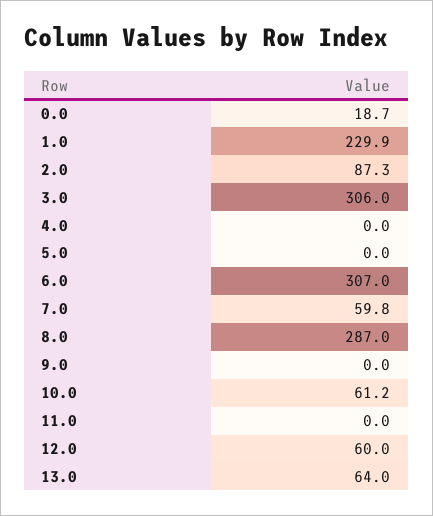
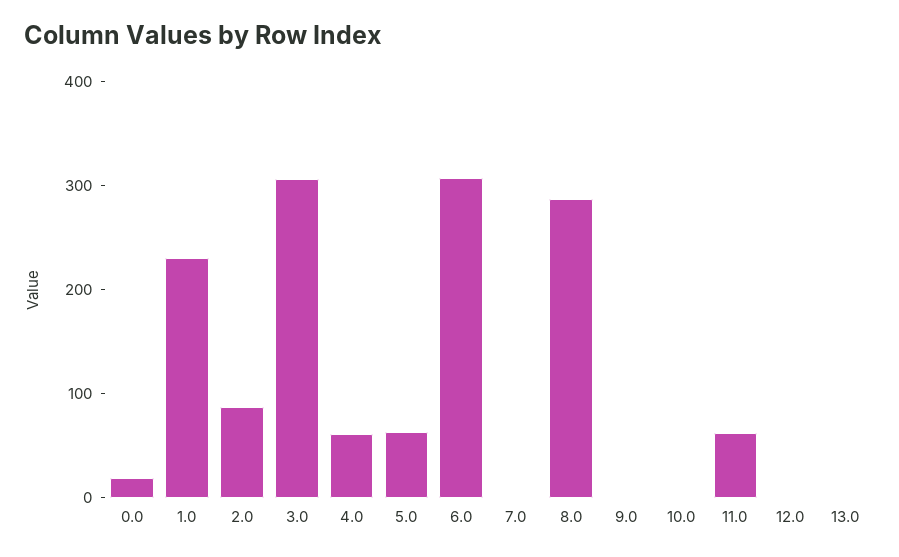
4.0: 0 -> 60
5.0: 0 -> 60
7.0: 59.8 -> 0
10.0: 61.2 -> 0
11.0: 0 -> 60
12.0: 60 -> 0
13.0: 64 -> 0

